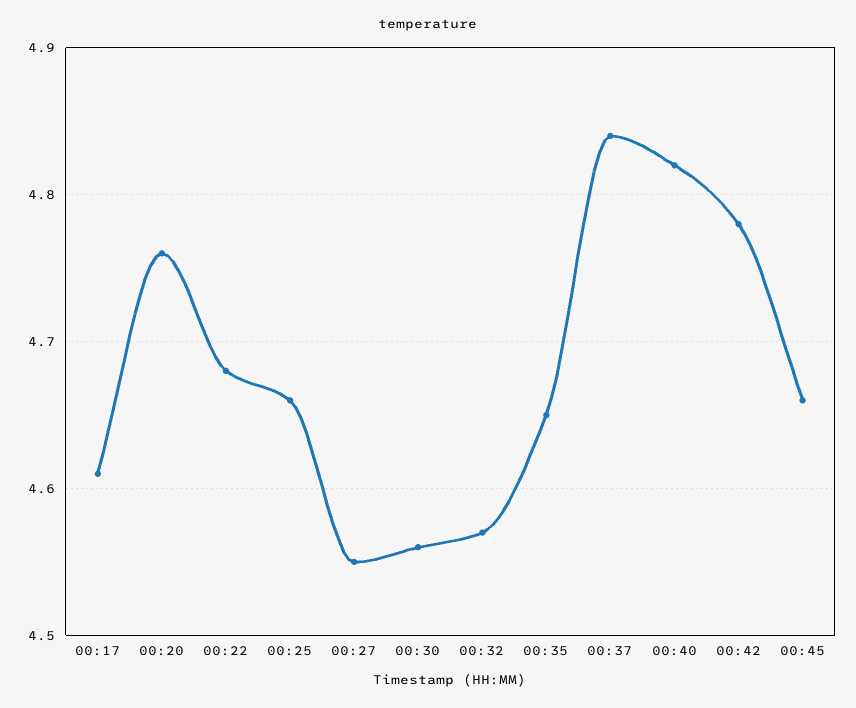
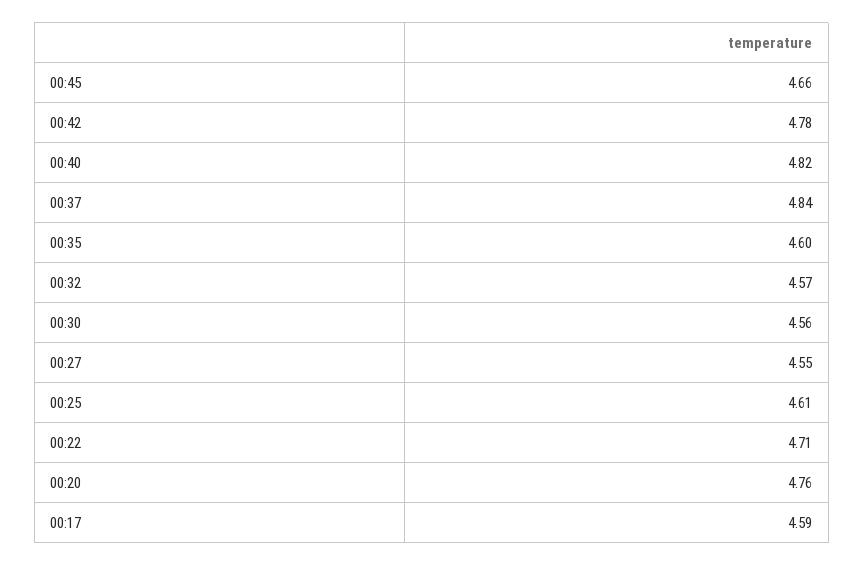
00:17: 4.61 -> 4.59
00:22: 4.68 -> 4.71
00:25: 4.66 -> 4.61
00:35: 4.65 -> 4.6

